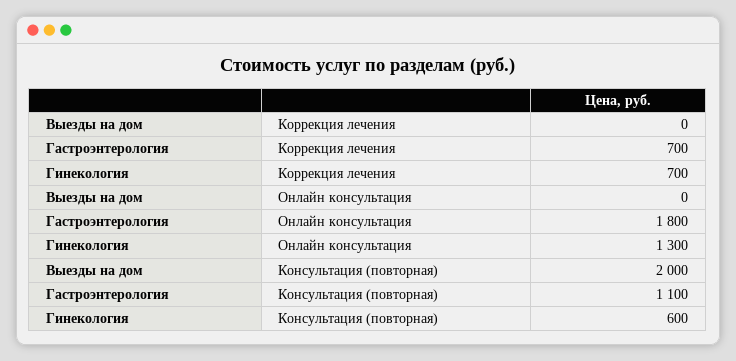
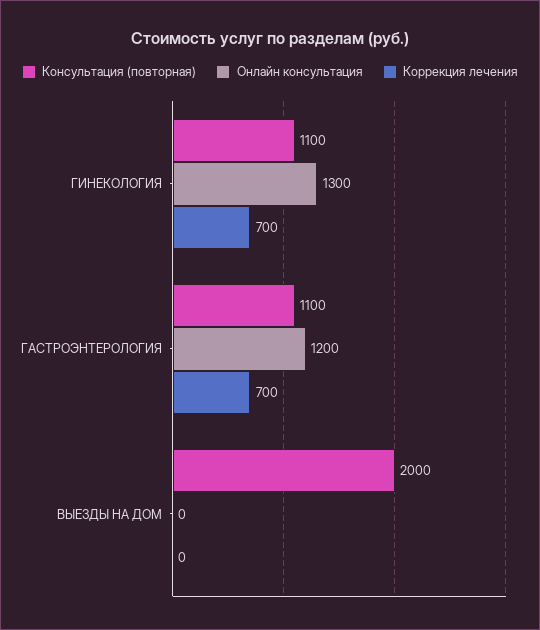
Онлайн консультация, Гастроэнтерология: 1800 -> 1200
Консультация (повторная), Гинекология: 600 -> 1100

